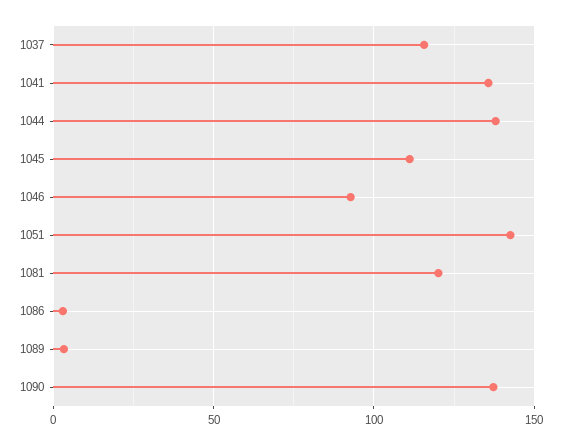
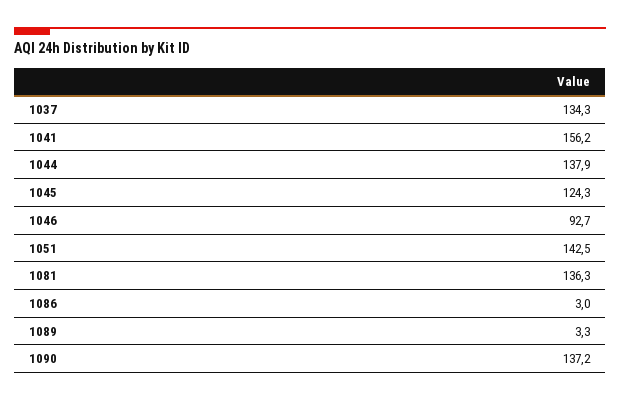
1037: 115 -> 134.3
1041: 135 -> 156.2
1045: 110 -> 124.3
1081: 120 -> 136.3

